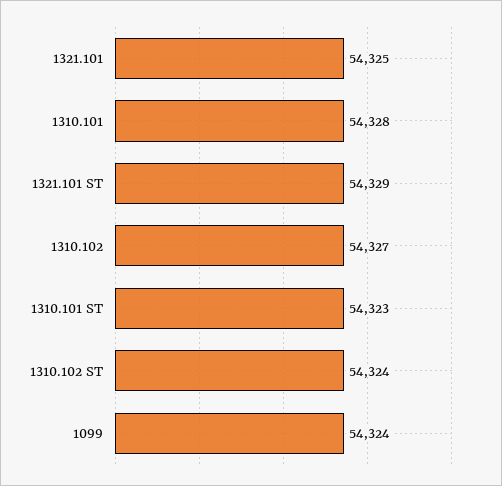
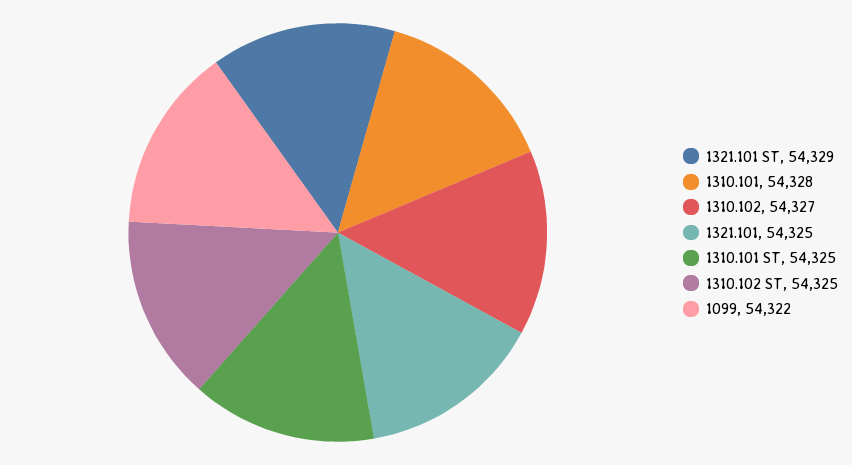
1310.101 ST: 54323 -> 54325
1310.102 ST: 54324 -> 54325
1099: 54324 -> 54322

